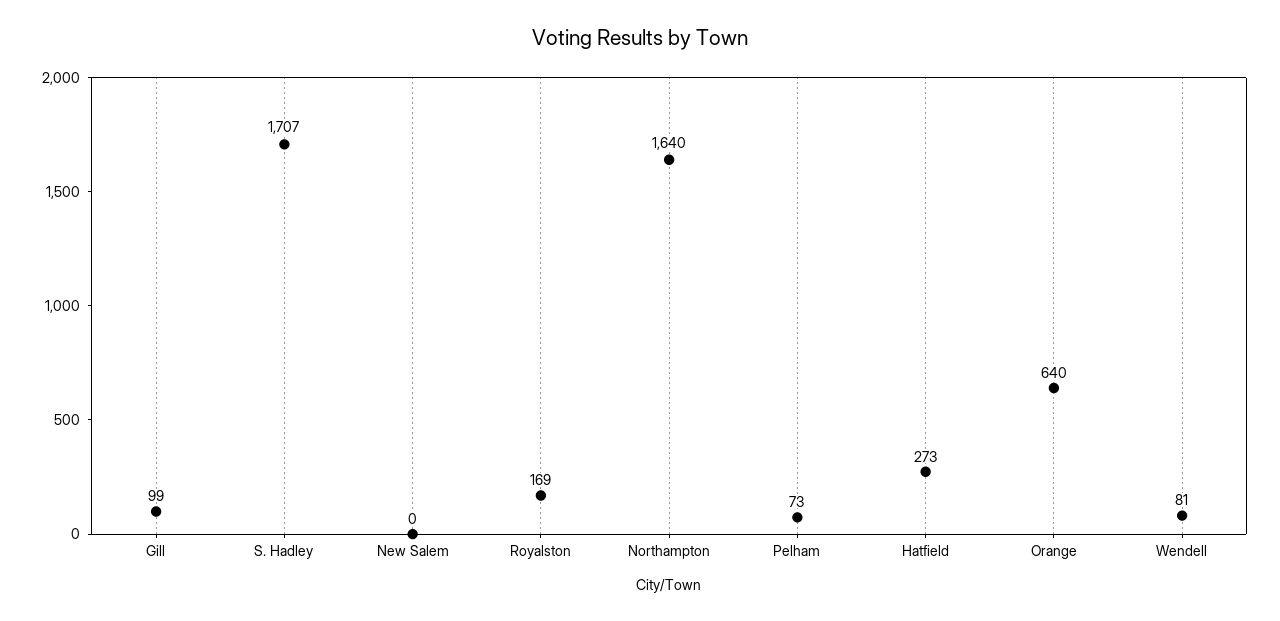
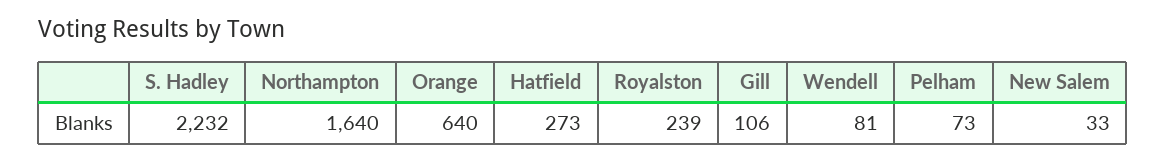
Gill: 99 -> 106
S. Hadley: 1707 -> 2232
New Salem: 0 -> 33
Royalston: 169 -> 239

